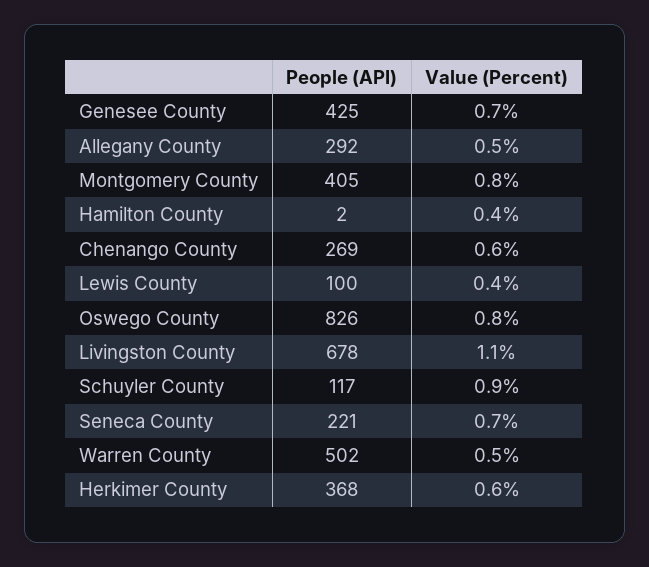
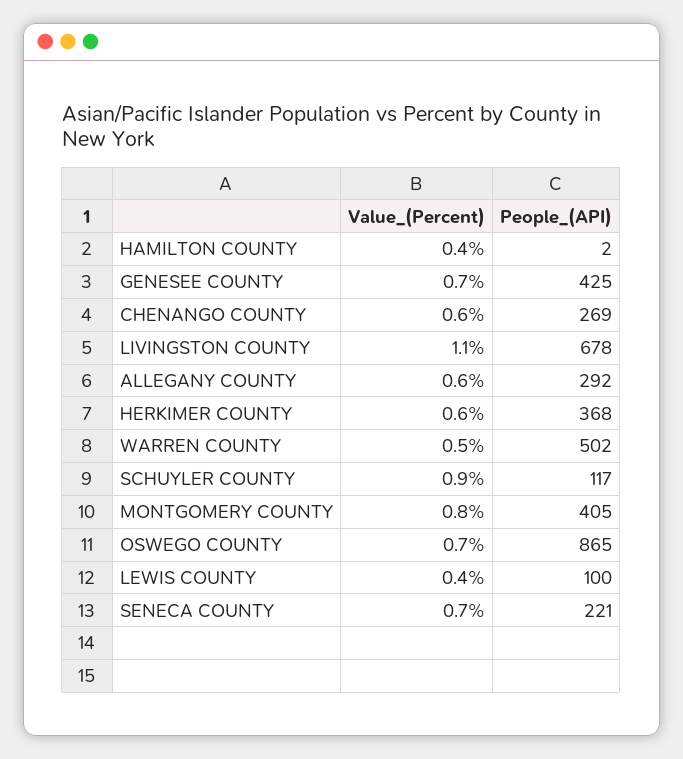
Value (Percent), Allegany County: 0.5 -> 0.6
People (API), Oswego County: 826 -> 865
Value (Percent), Oswego County: 0.8 -> 0.7

